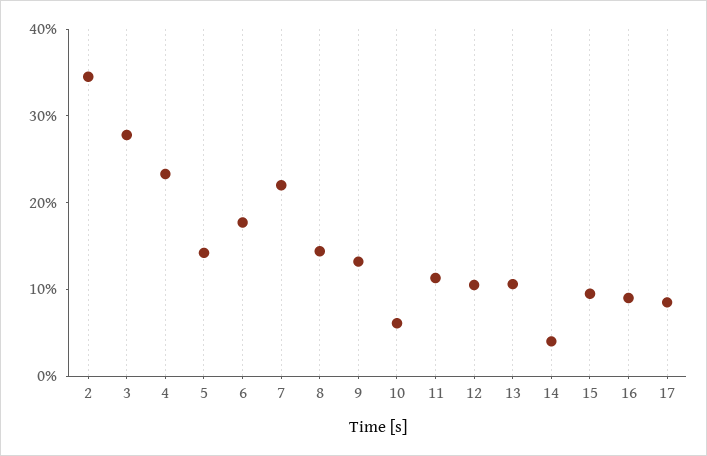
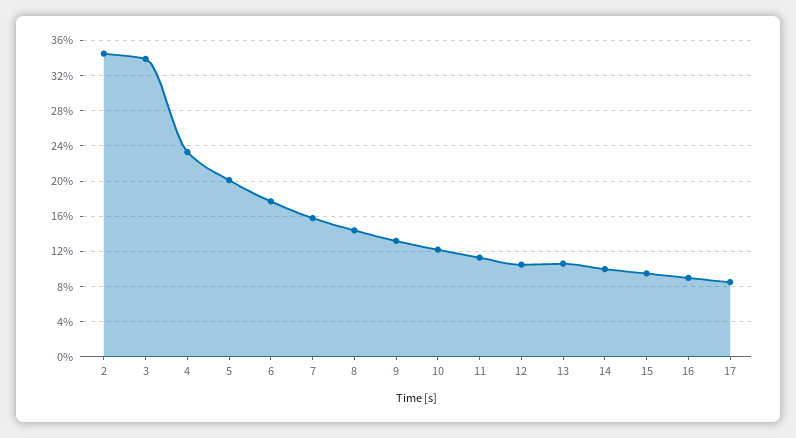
3: 28 -> 34
5: 14 -> 20
7: 22 -> 16
10: 6 -> 12
14: 4 -> 10

